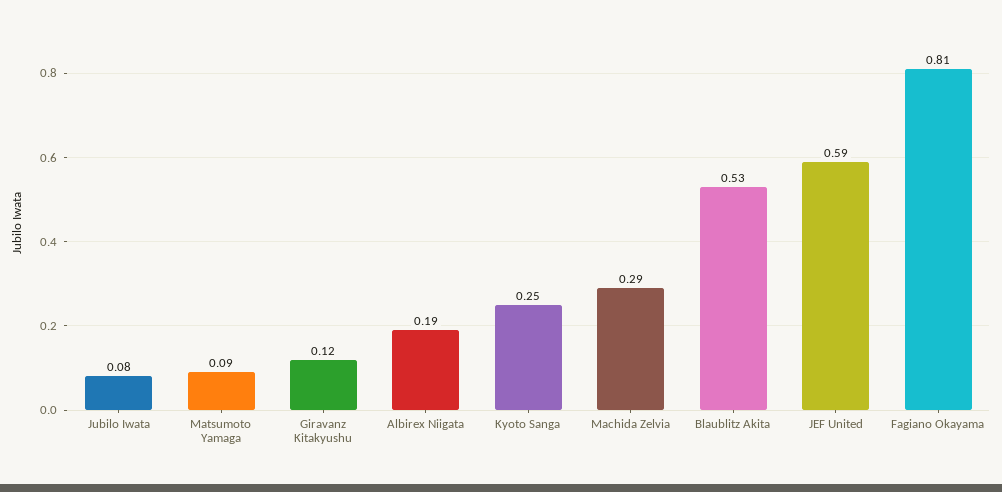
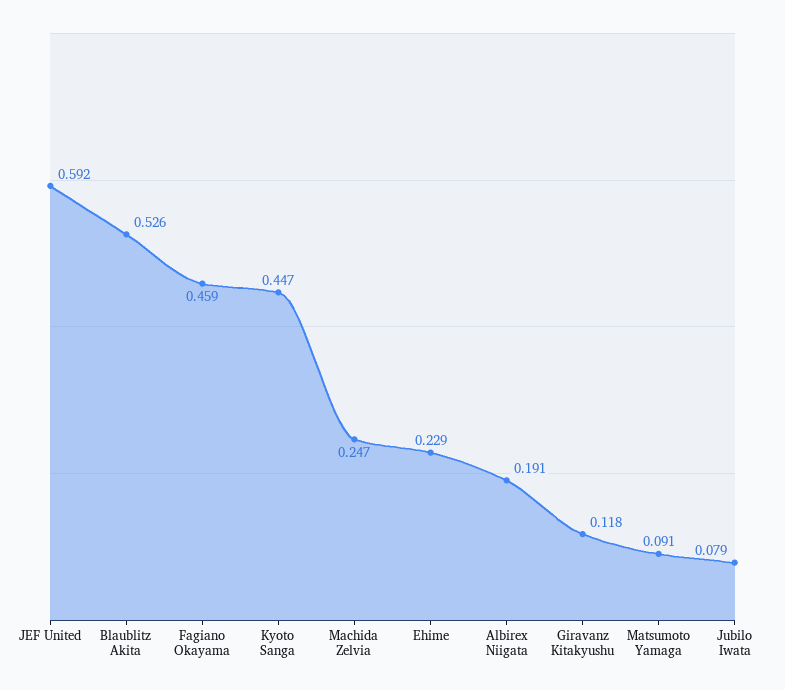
Kyoto Sanga: 0.25 -> 0.447
Machida Zelvia: 0.29 -> 0.247
Fagiano Okayama: 0.81 -> 0.459
Ehime: none -> 0.229

